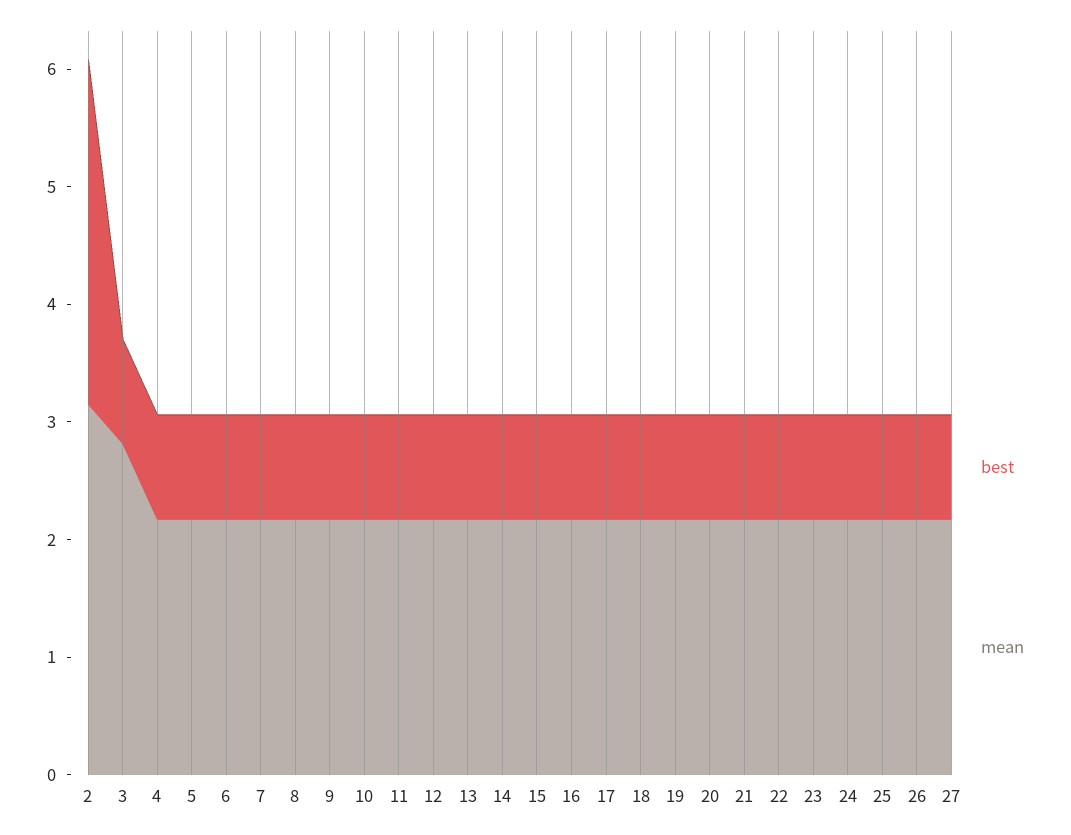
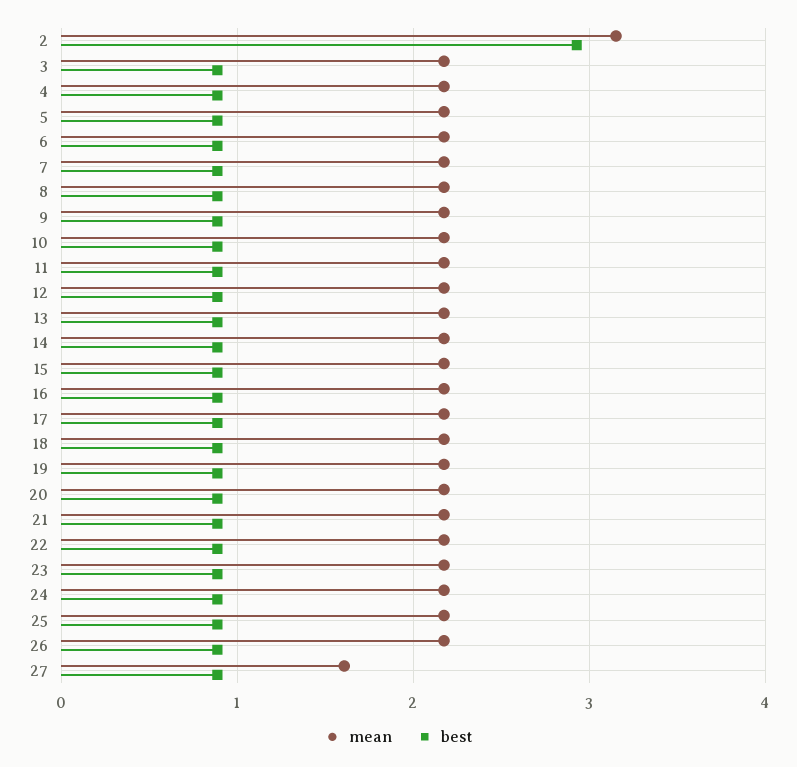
mean, 3: 2.8 -> 2.2
mean, 27: 2.2 -> 1.6

